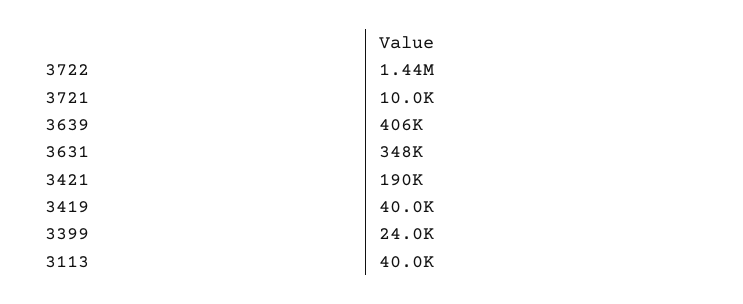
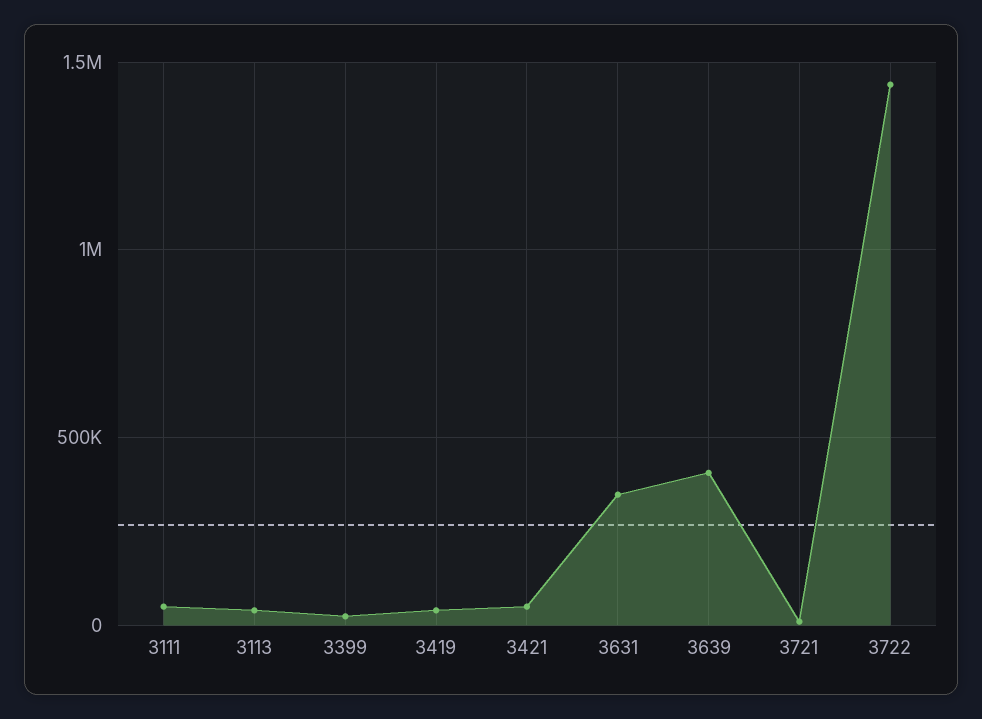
3421: 190000 -> 50000
3111: none -> 50000

